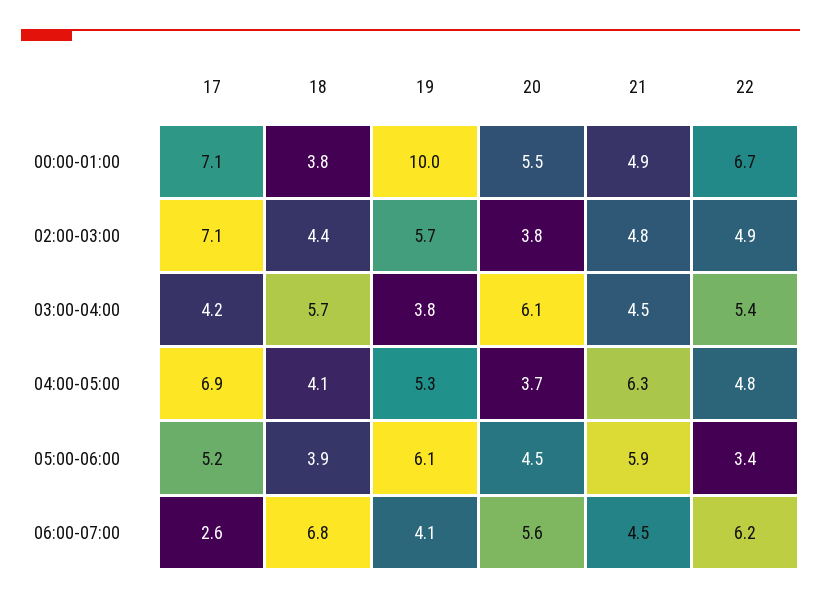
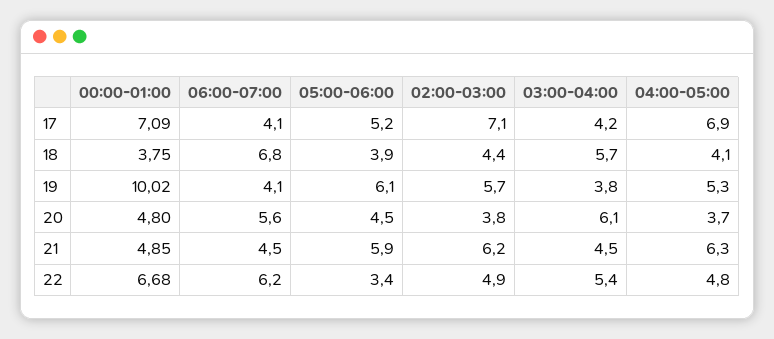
20, 00:00-01:00: 5.5 -> 4.8
21, 02:00-03:00: 4.8 -> 6.2
17, 06:00-07:00: 2.6 -> 4.1

